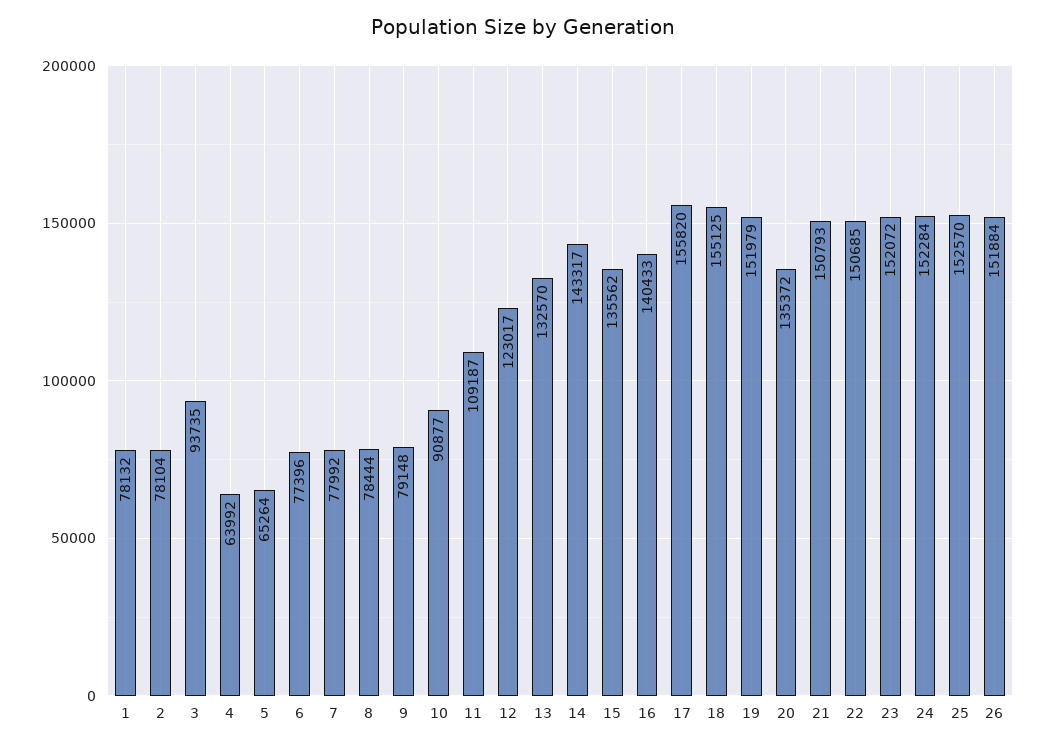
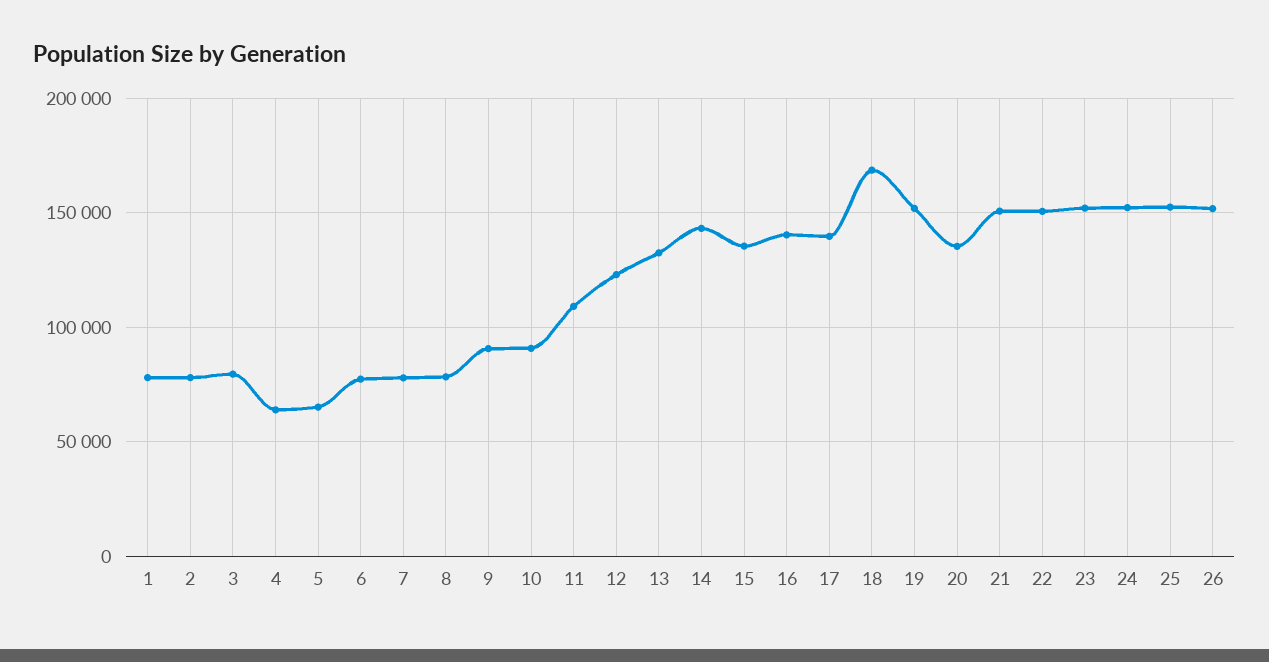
3: 93735 -> 80000
9: 79148 -> 90000
17: 155820 -> 140000
18: 155125 -> 170000

